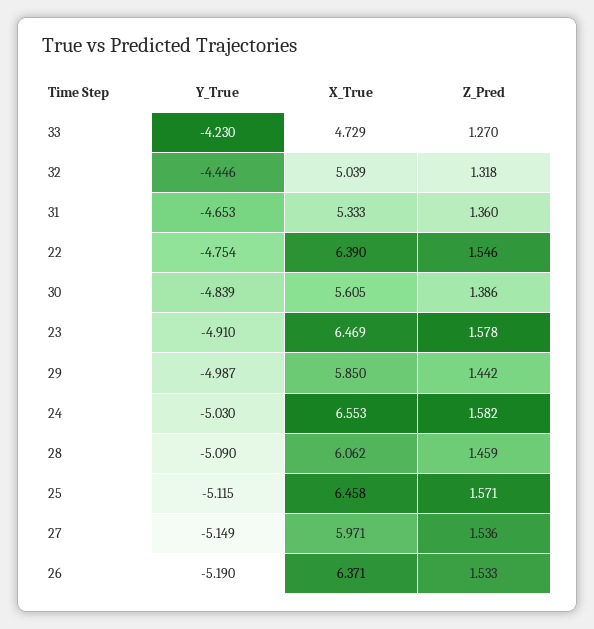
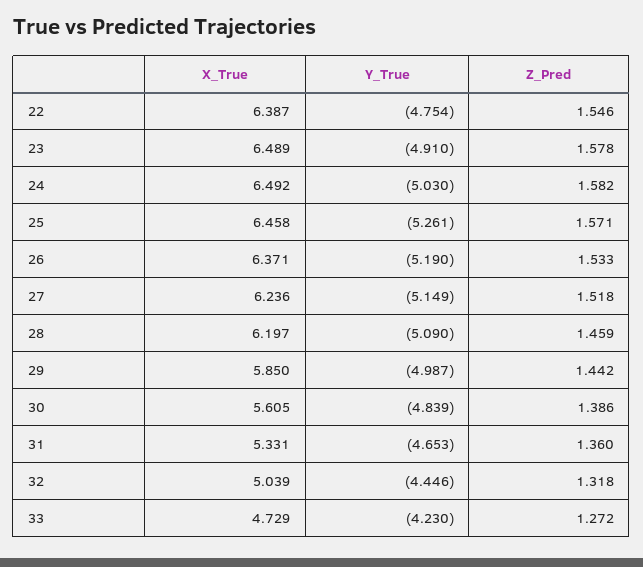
Z_Pred, 33: 1.27 -> 1.272
X_True, 31: 5.333 -> 5.331
X_True, 22: 6.39 -> 6.387
X_True, 23: 6.469 -> 6.489
X_True, 24: 6.553 -> 6.492
X_True, 28: 6.062 -> 6.197
Y_True, 25: -5.115 -> -5.261
X_True, 27: 5.971 -> 6.236
Z_Pred, 27: 1.536 -> 1.518

